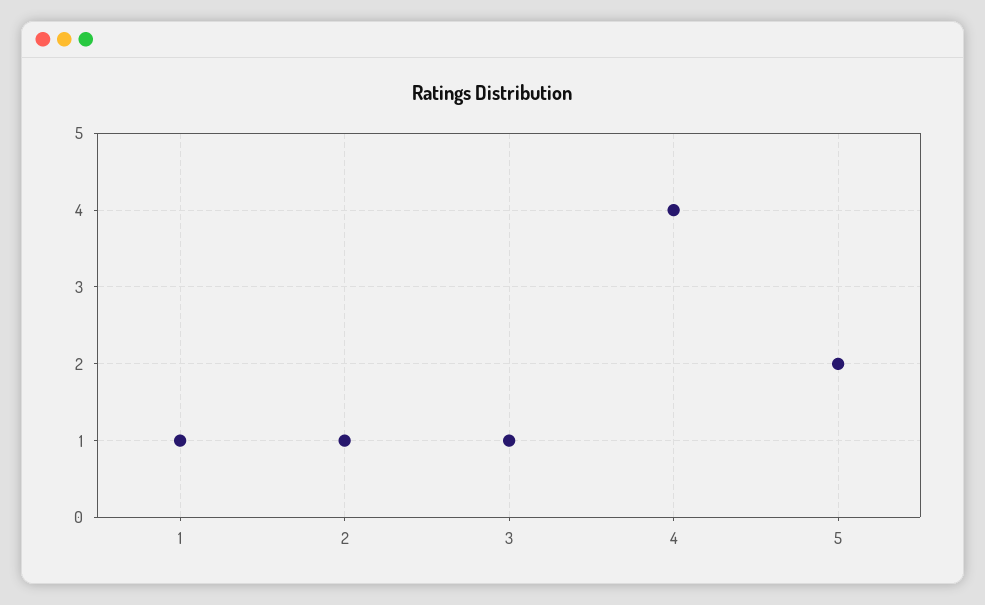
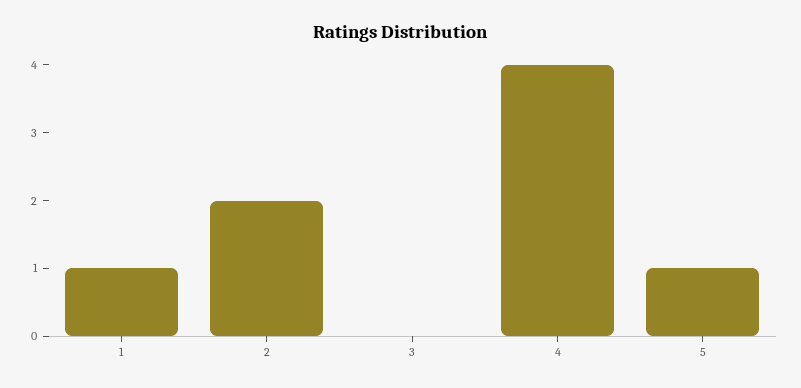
2: 1 -> 2
3: 1 -> 0
5: 2 -> 1

